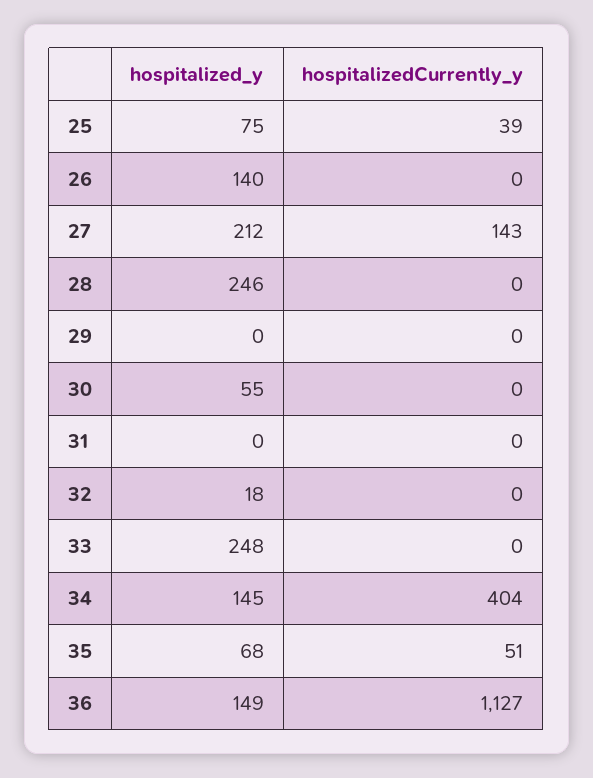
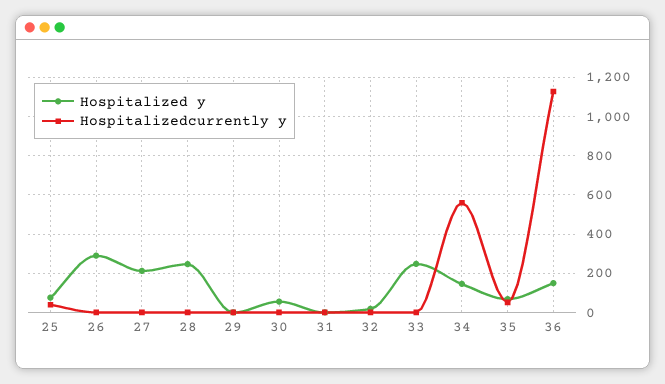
hospitalized_y, 26: 140 -> 300
hospitalizedCurrently_y, 27: 143 -> 0
hospitalizedCurrently_y, 34: 404 -> 550

